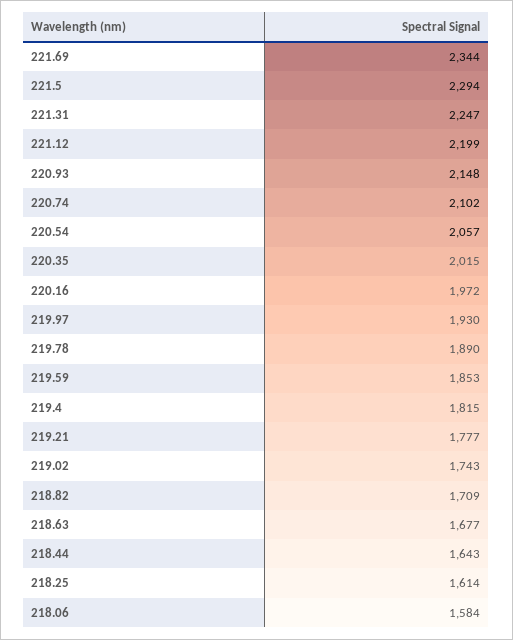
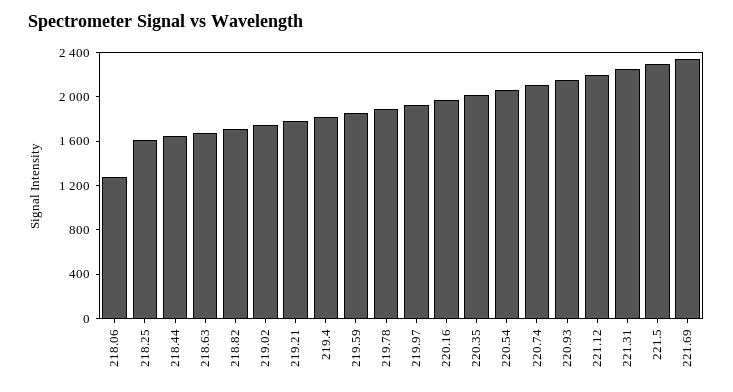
218.06: 1584 -> 1300

